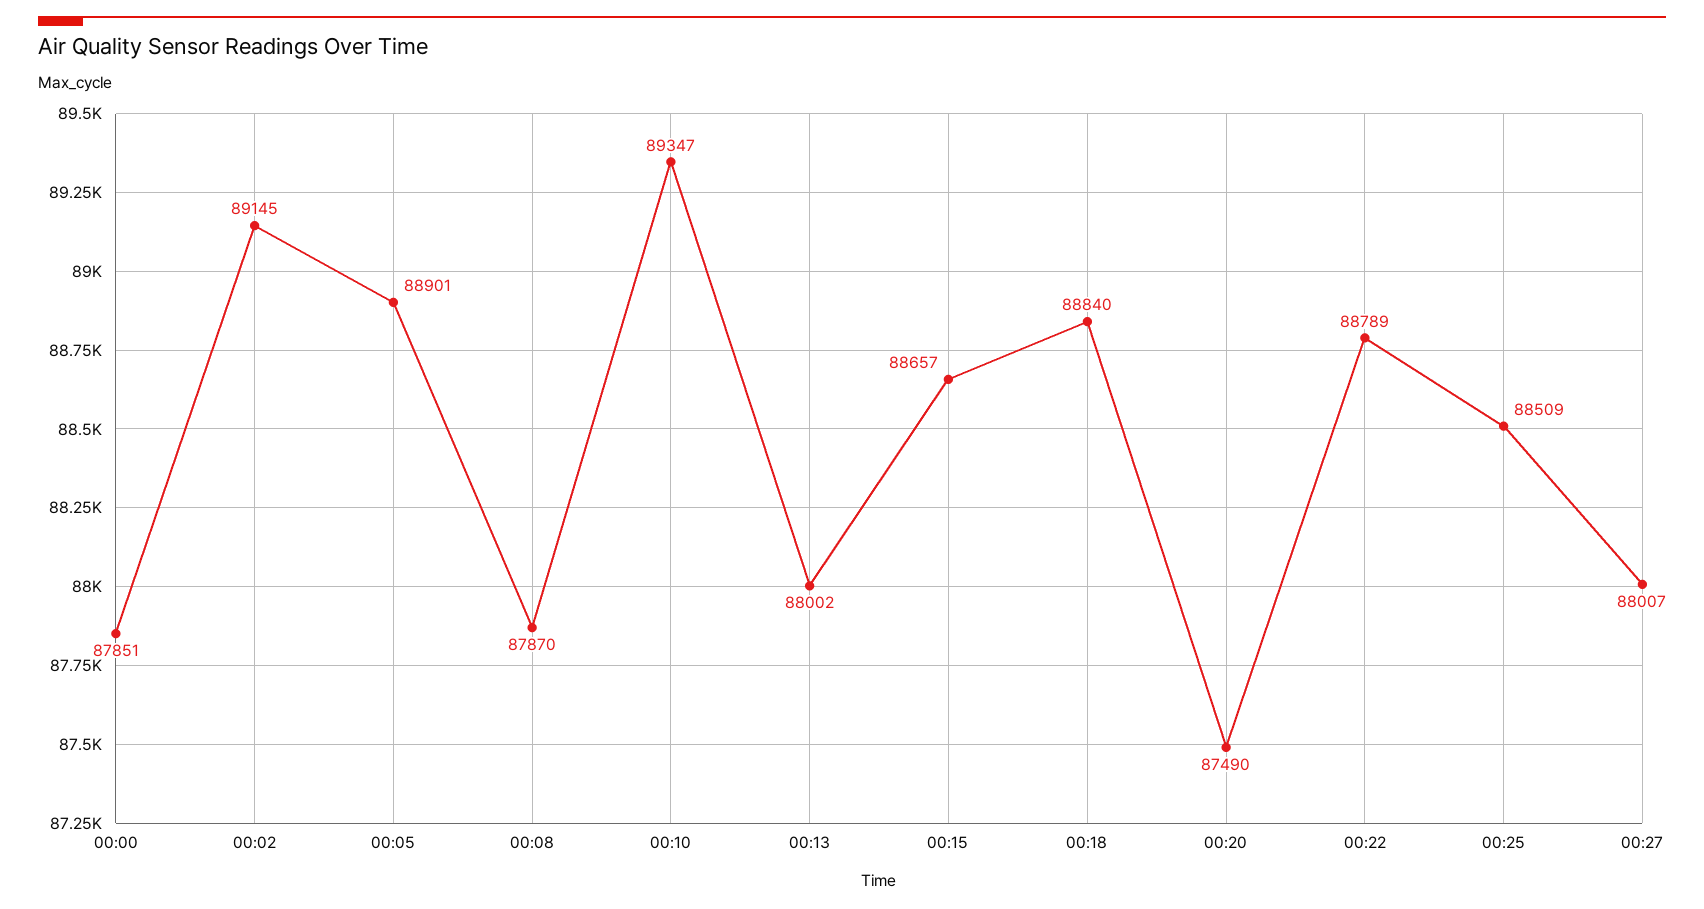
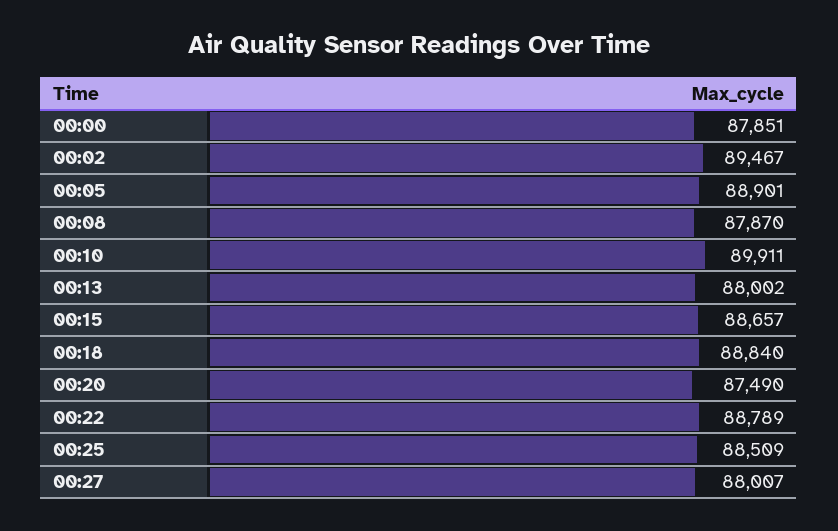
00:02: 89145 -> 89467
00:10: 89347 -> 89911

